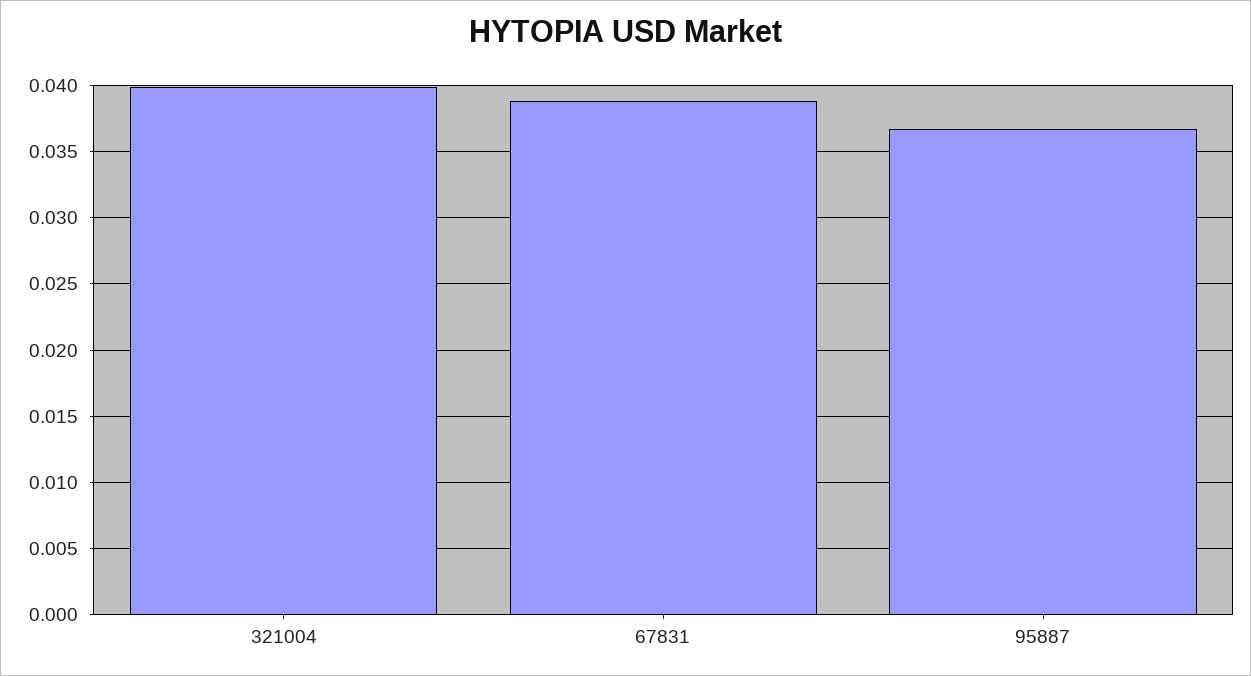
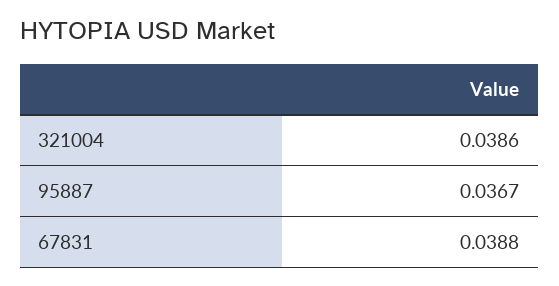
321004: 0.04 -> 0.0386

